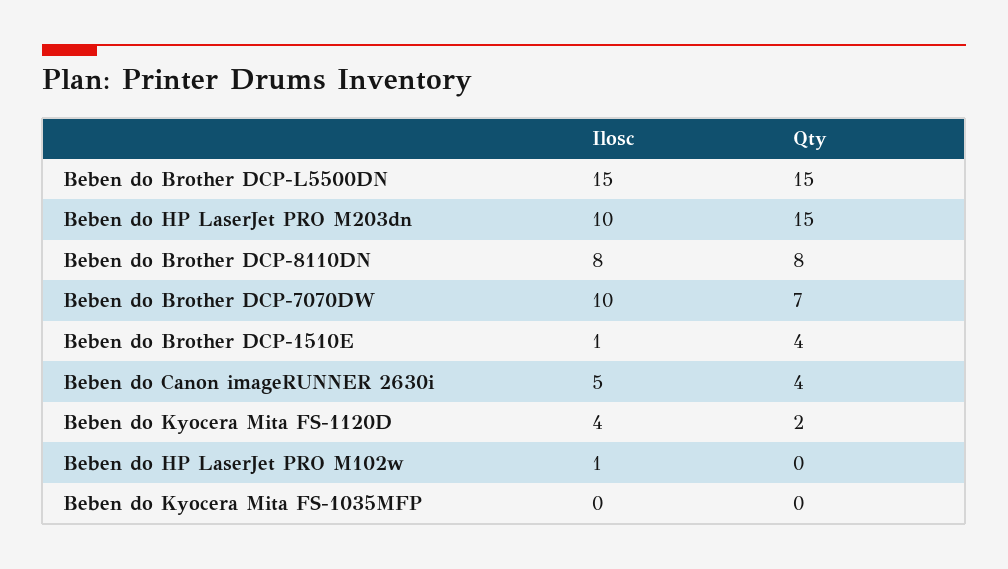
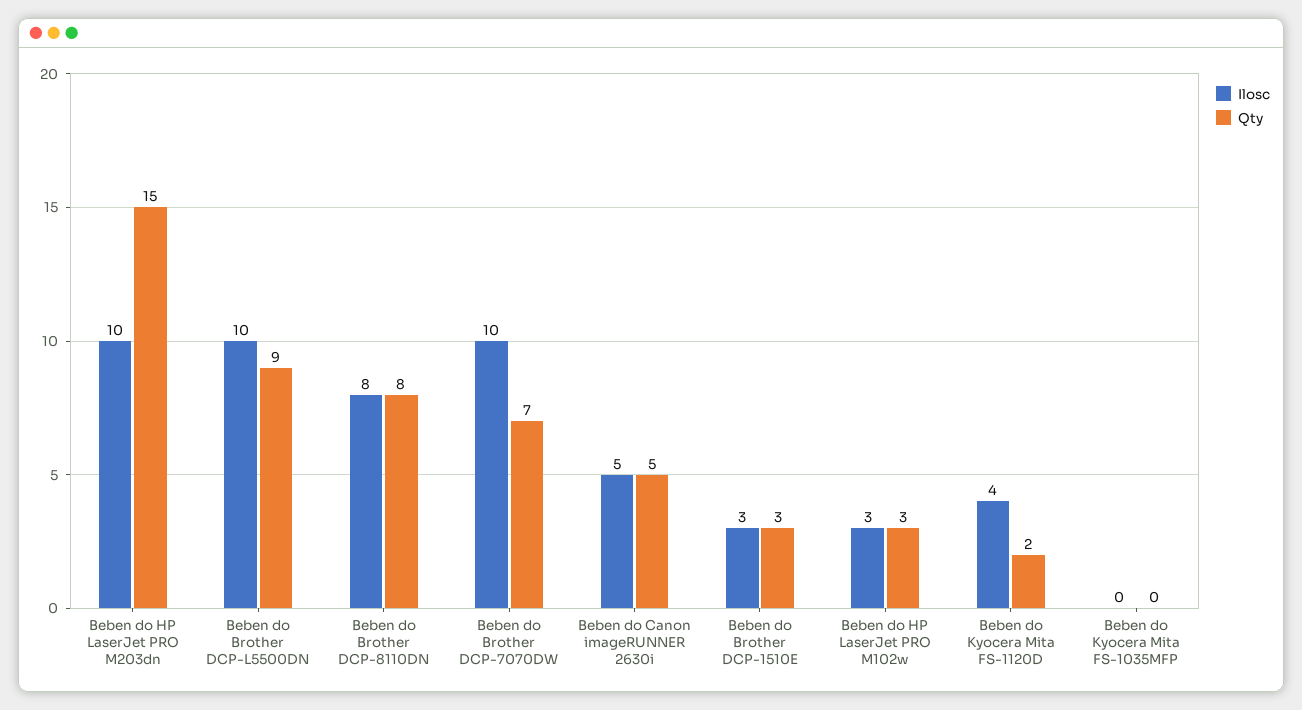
Ilosc, Beben do Brother DCP-L5500DN: 15 -> 10
Qty, Beben do Brother DCP-L5500DN: 15 -> 9
Ilosc, Beben do Brother DCP-1510E: 1 -> 3
Qty, Beben do Brother DCP-1510E: 4 -> 3
Qty, Beben do Canon imageRUNNER 2630i: 4 -> 5
Ilosc, Beben do HP LaserJet PRO M102w: 1 -> 3
Qty, Beben do HP LaserJet PRO M102w: 0 -> 3

